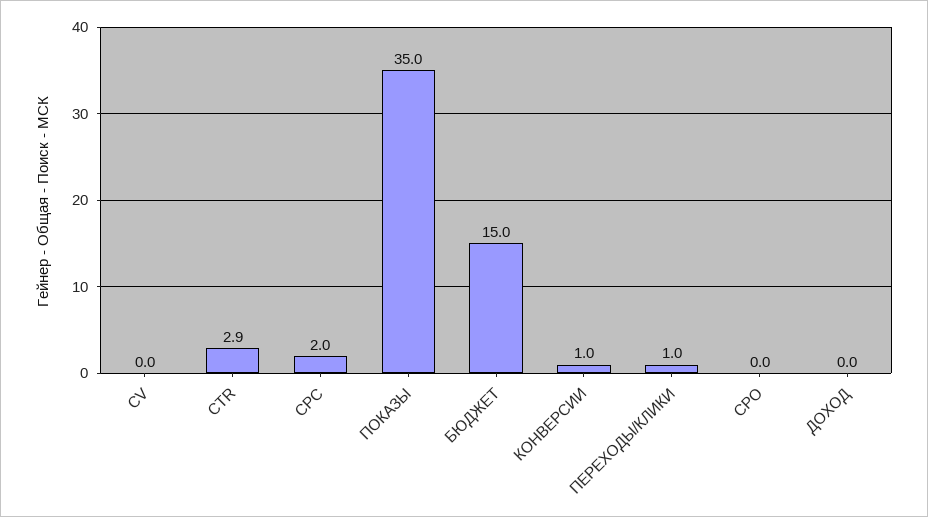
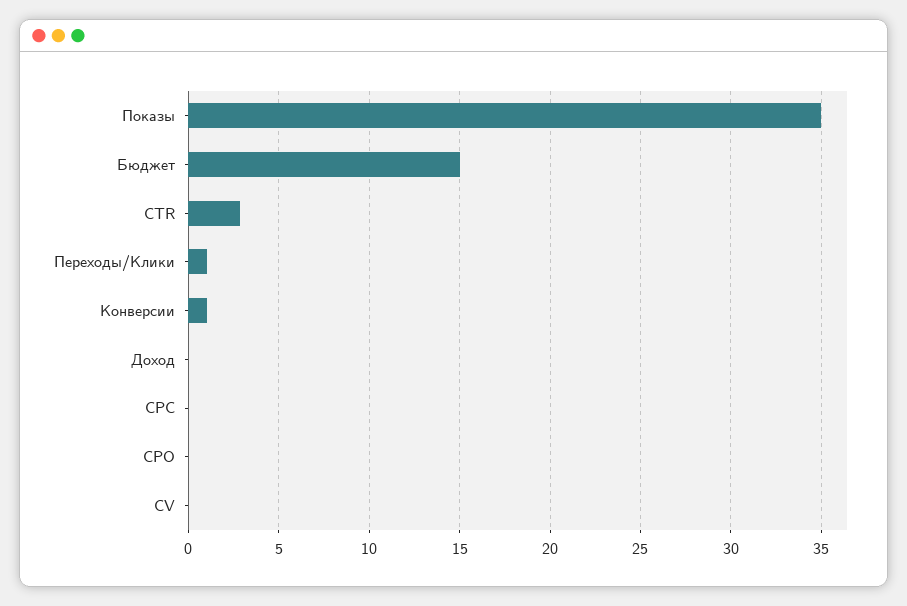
CPC: 2 -> 0

